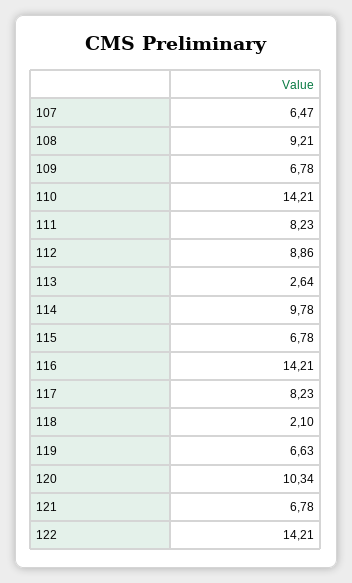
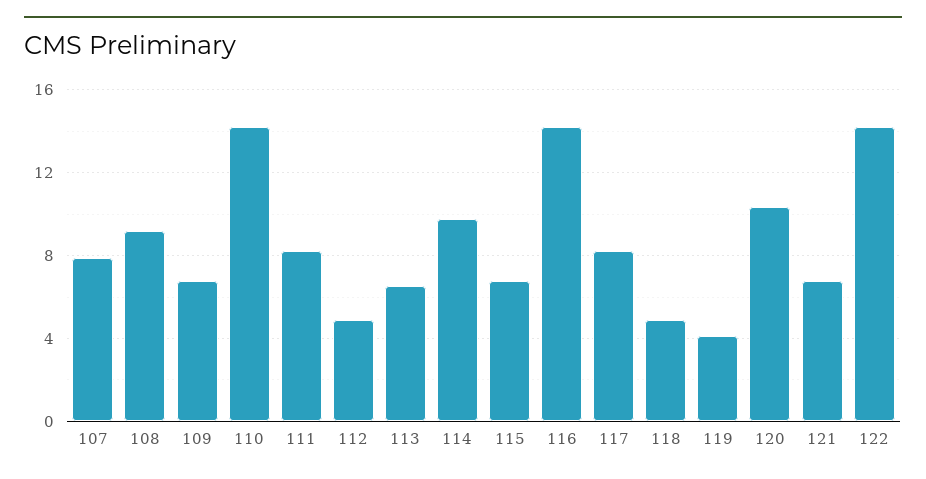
107: 6.47 -> 8
112: 8.86 -> 5
113: 2.64 -> 6.5
118: 2.1 -> 5
119: 6.63 -> 4

